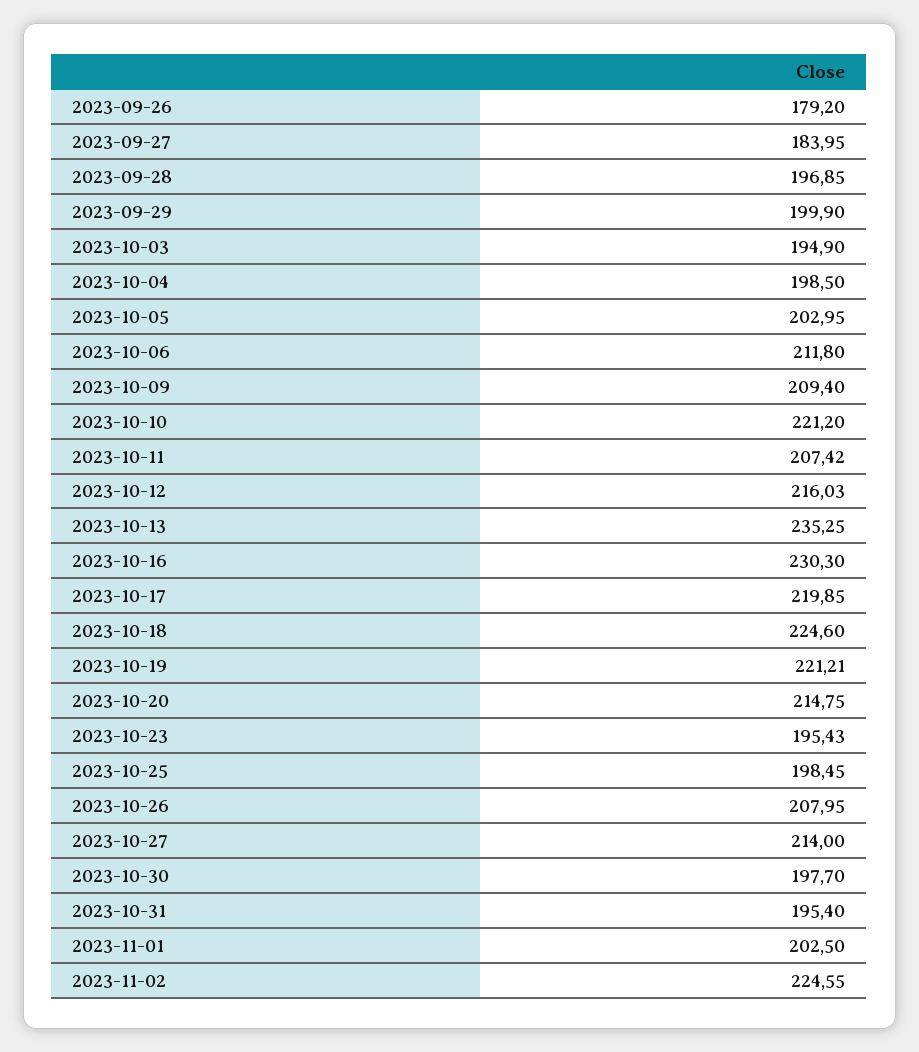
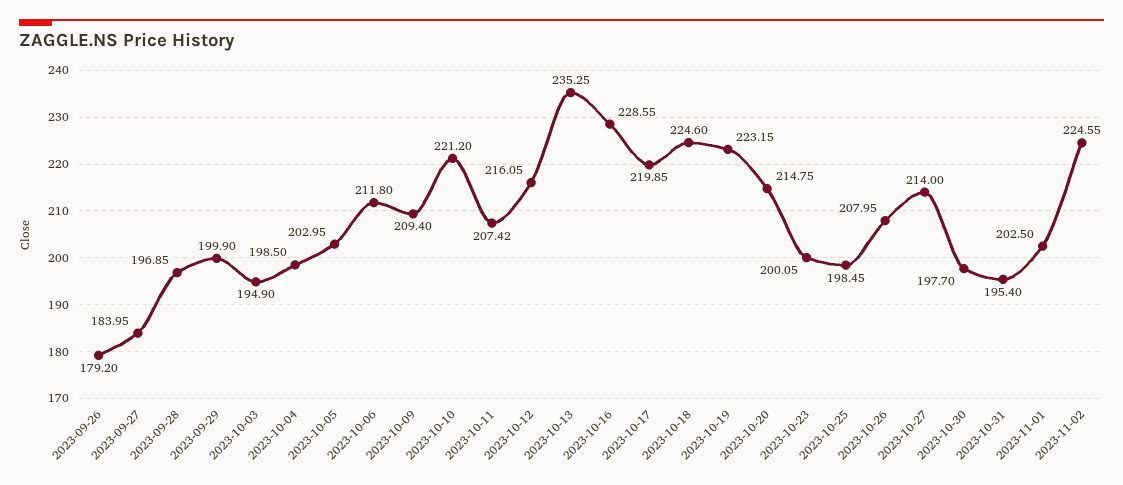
2023-10-12: 216.03 -> 216.05
2023-10-16: 230.3 -> 228.55
2023-10-19: 221.21 -> 223.15
2023-10-23: 195.43 -> 200.05

